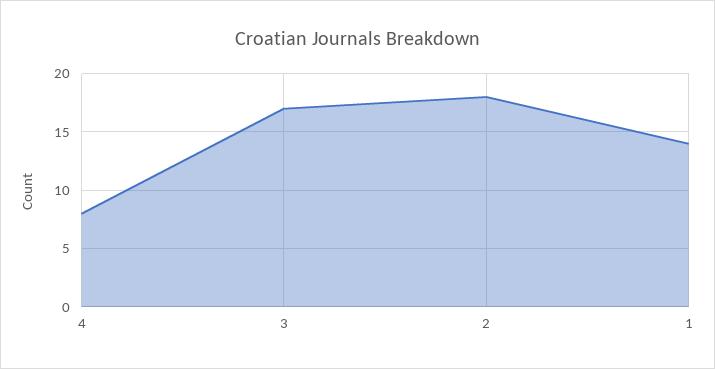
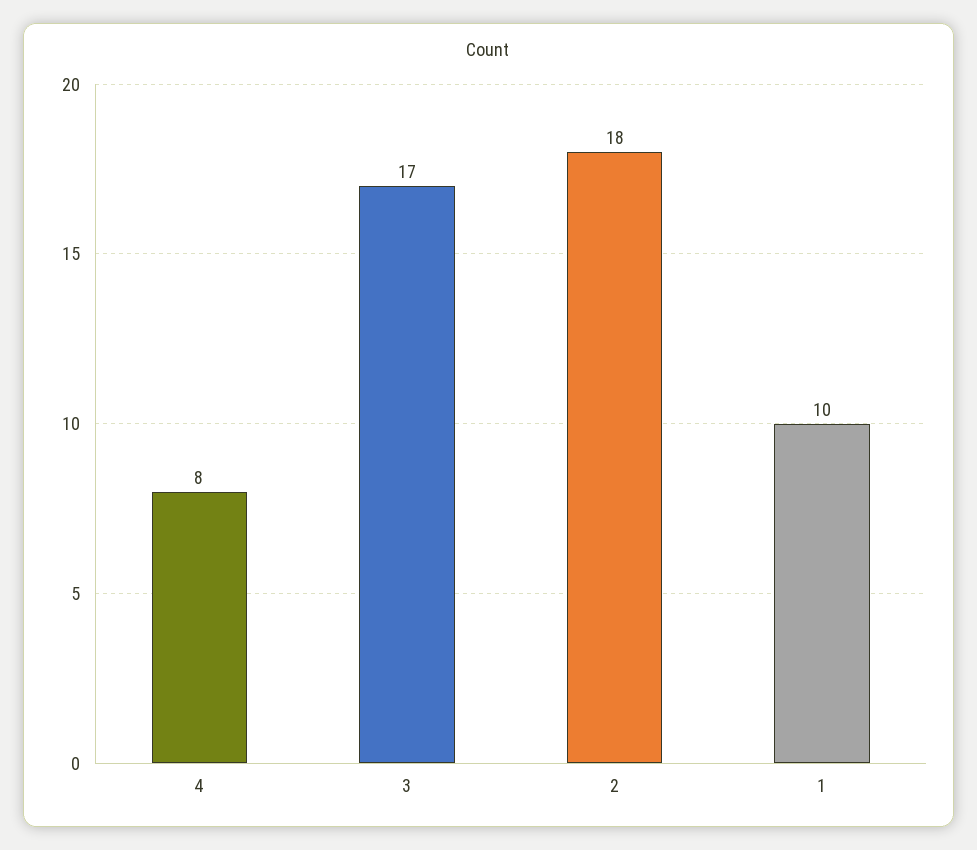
1: 14 -> 10

